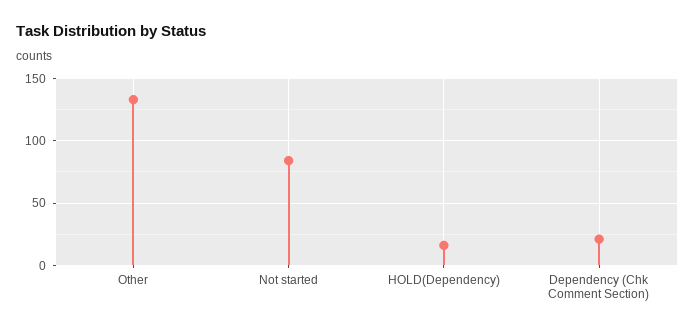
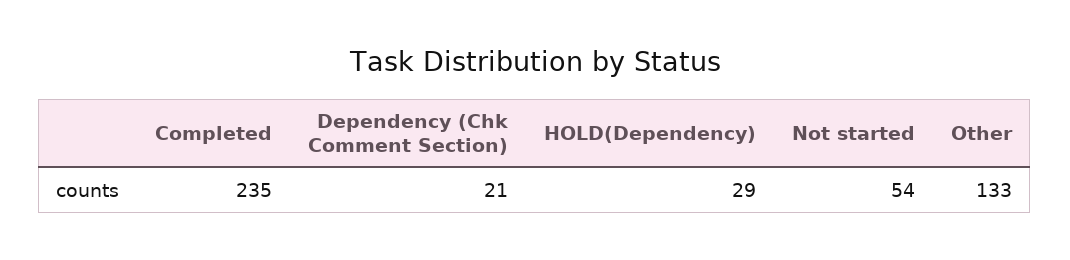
Not started: 85 -> 54
HOLD(Dependency): 15 -> 29
Completed: none -> 235

